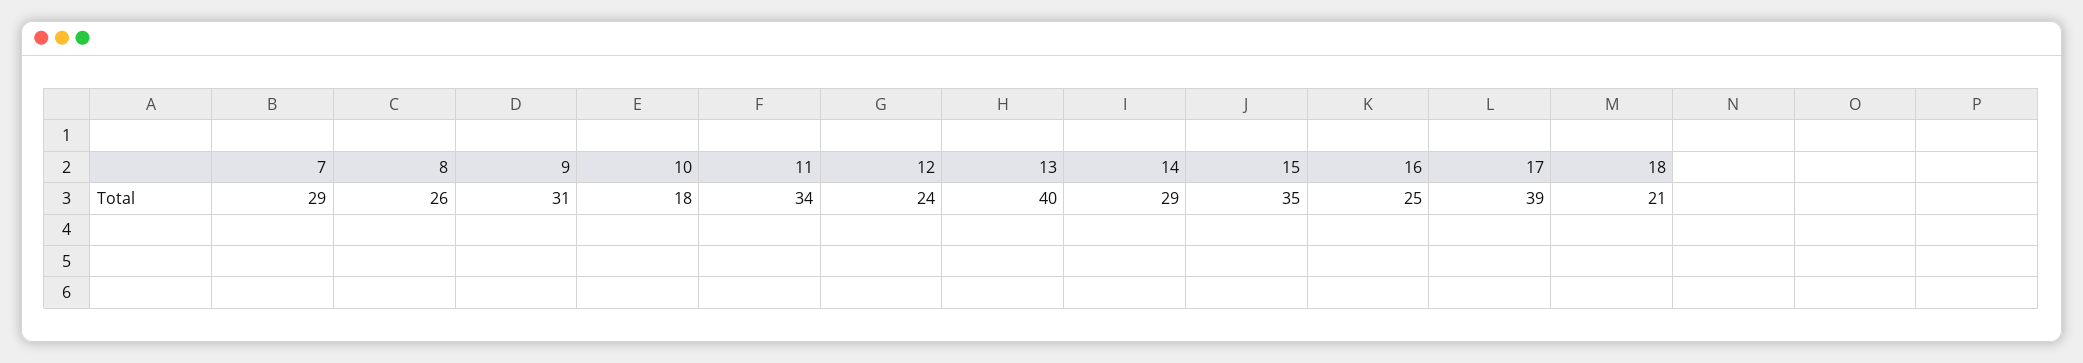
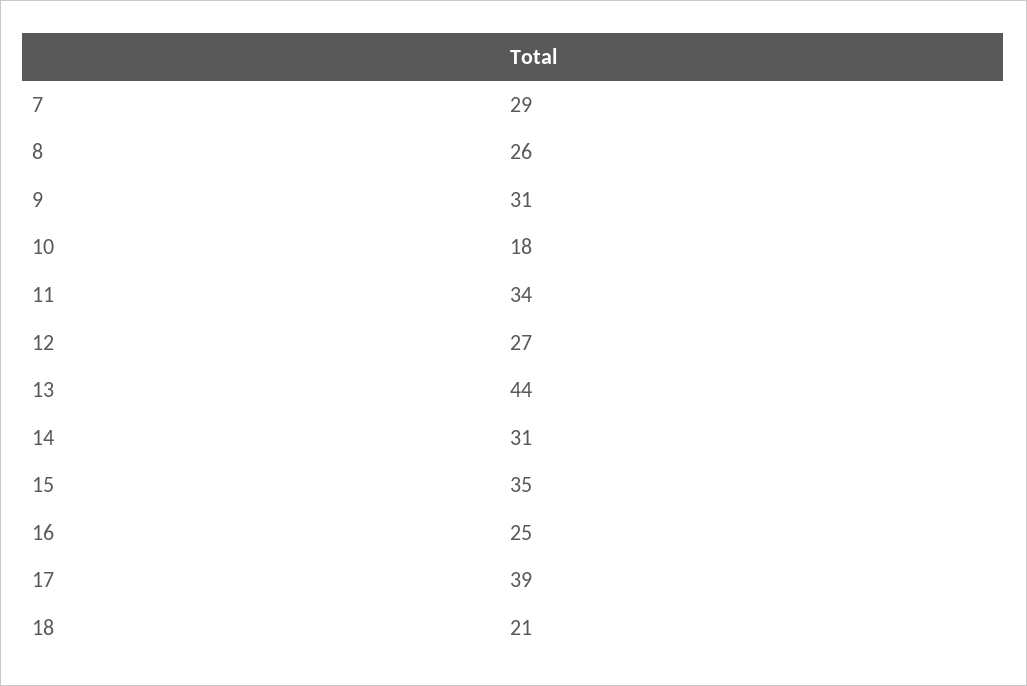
12: 24 -> 27
13: 40 -> 44
14: 29 -> 31

